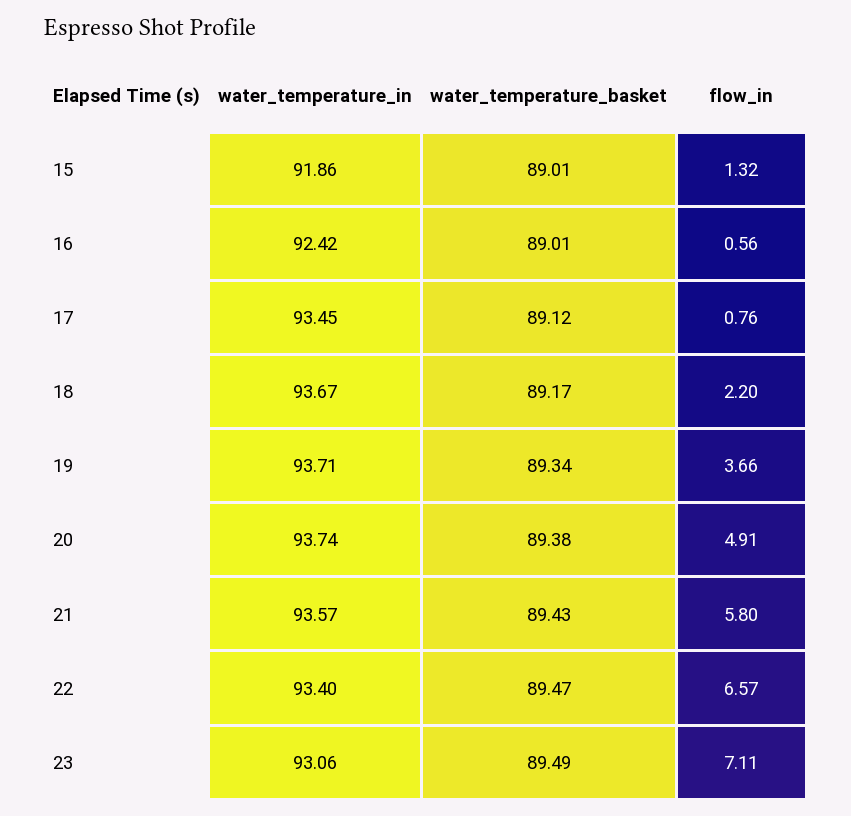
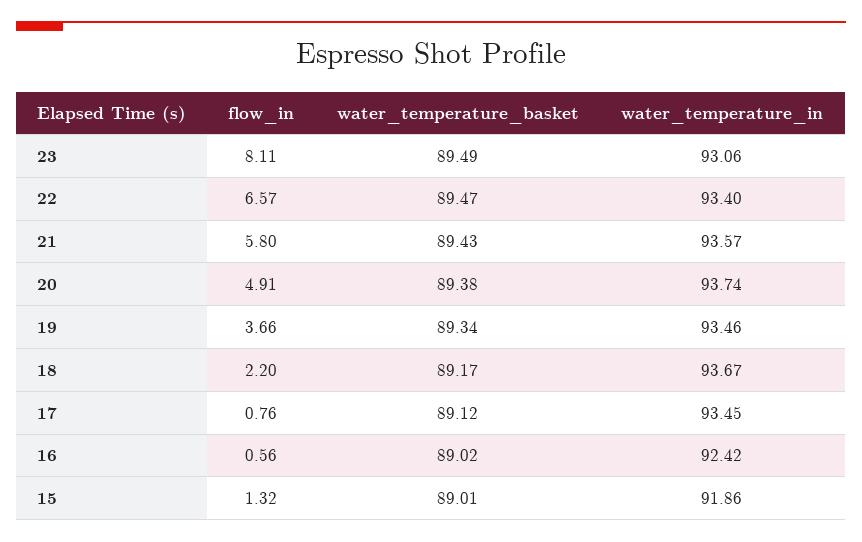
water_temperature_basket, 16: 89.01 -> 89.02
water_temperature_in, 19: 93.71 -> 93.46
flow_in, 23: 7.11 -> 8.11

